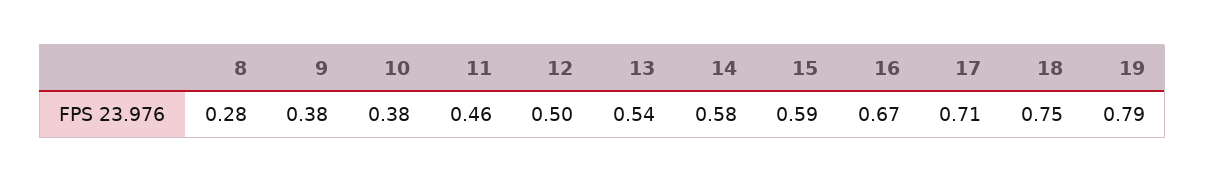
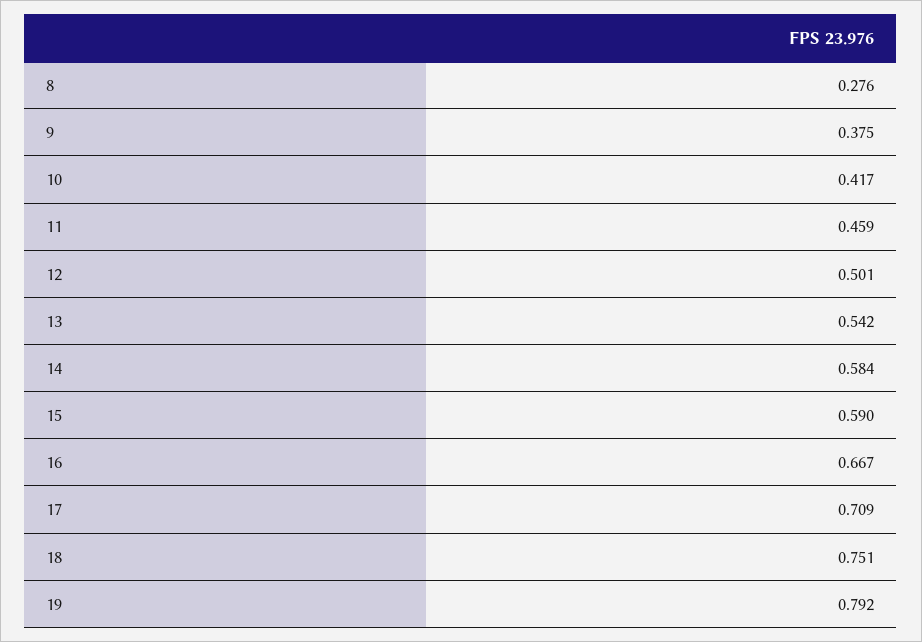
10: 0.38 -> 0.417

